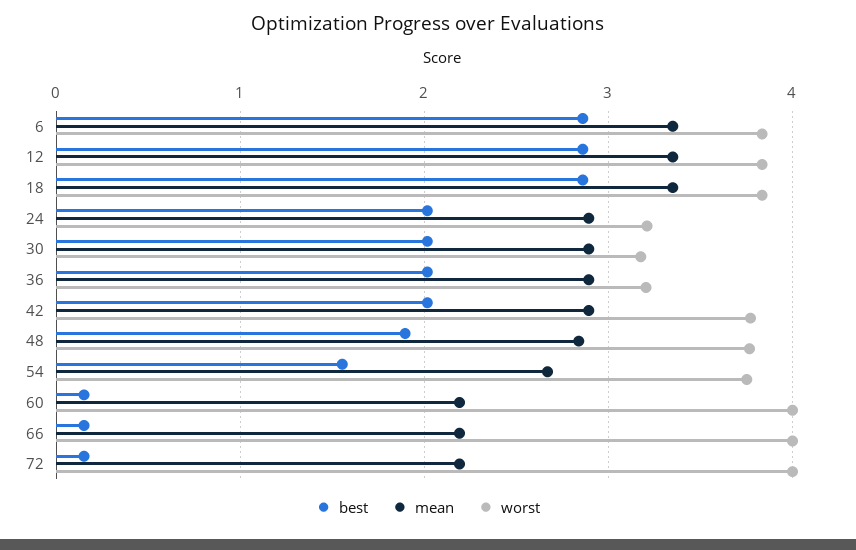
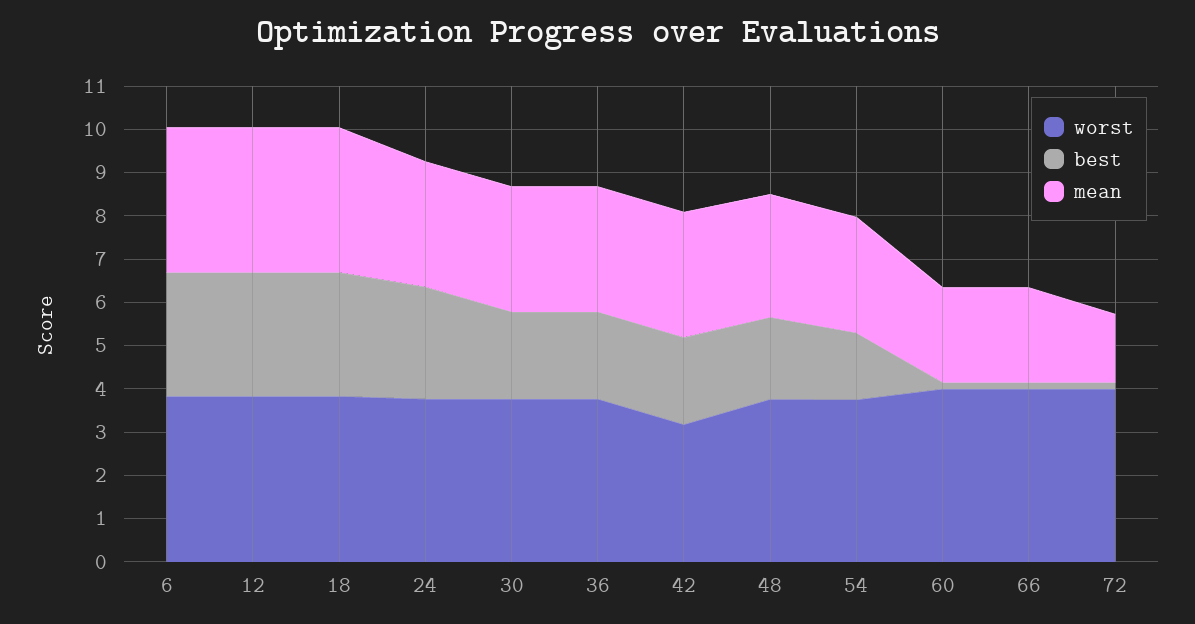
best, 24: 2 -> 2.6
worst, 24: 3.2 -> 3.8
worst, 30: 3.2 -> 3.8
worst, 36: 3.2 -> 3.8
worst, 42: 3.8 -> 3.2
mean, 72: 2.2 -> 1.6

